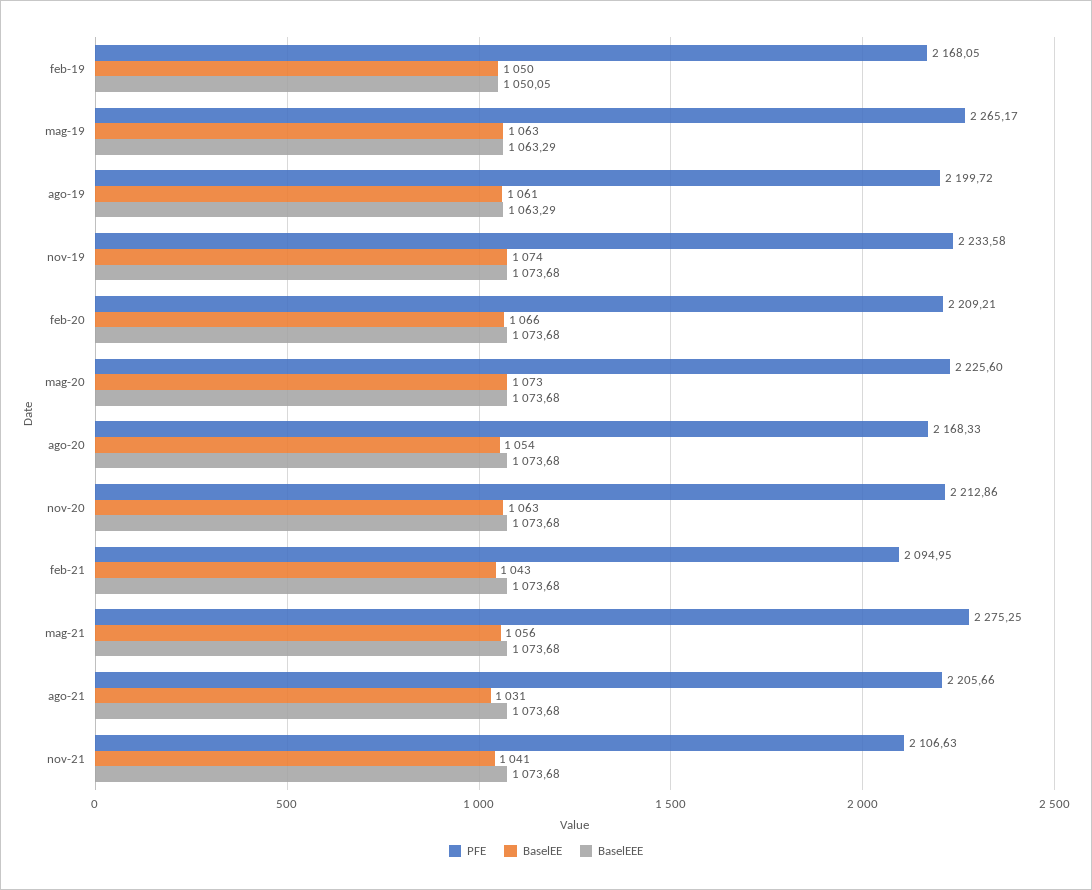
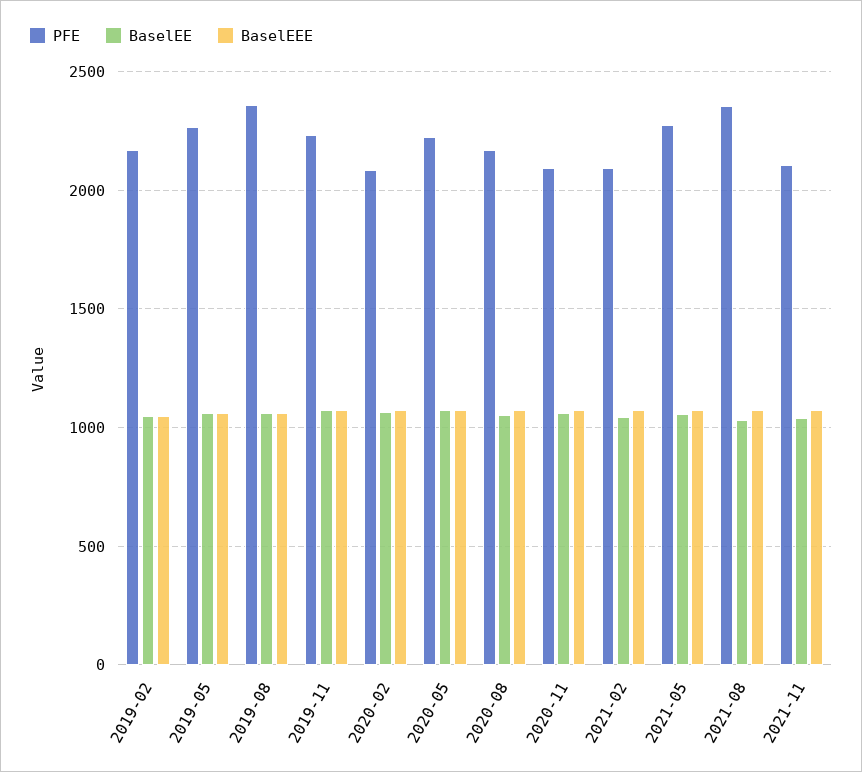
PFE, ago-19: 2199.72 -> 2350
PFE, feb-20: 2209.21 -> 2100
PFE, nov-20: 2212.86 -> 2100
PFE, ago-21: 2205.66 -> 2350

